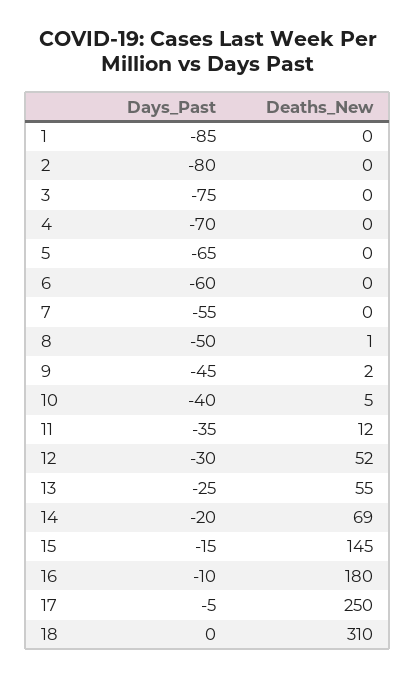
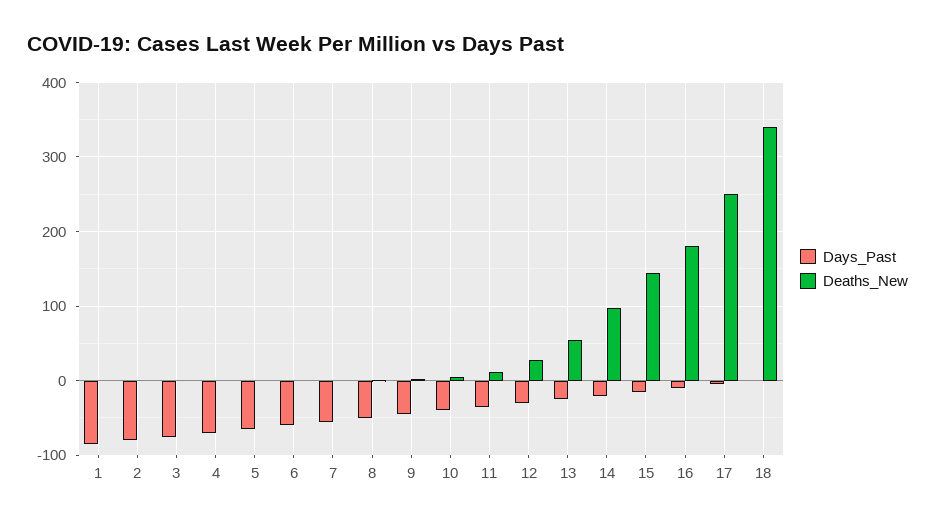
Deaths_New, 12: 52 -> 30
Deaths_New, 14: 69 -> 100
Deaths_New, 18: 310 -> 340

